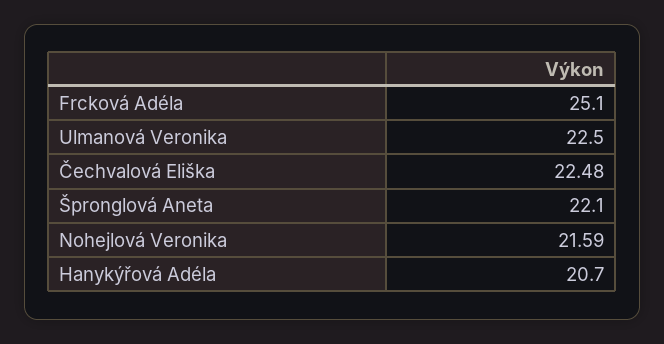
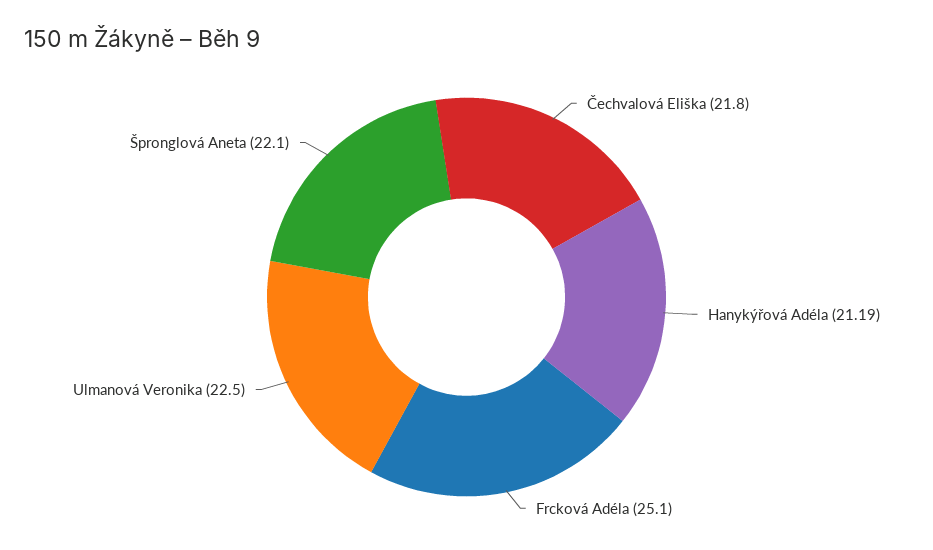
Čechvalová Eliška: 22.48 -> 21.8
Nohejlová Veronika: 21.59 -> none
Hanykýřová Adéla: 20.7 -> 21.19

